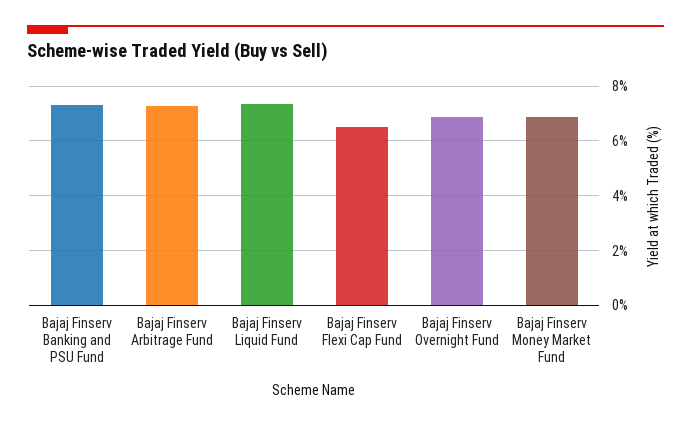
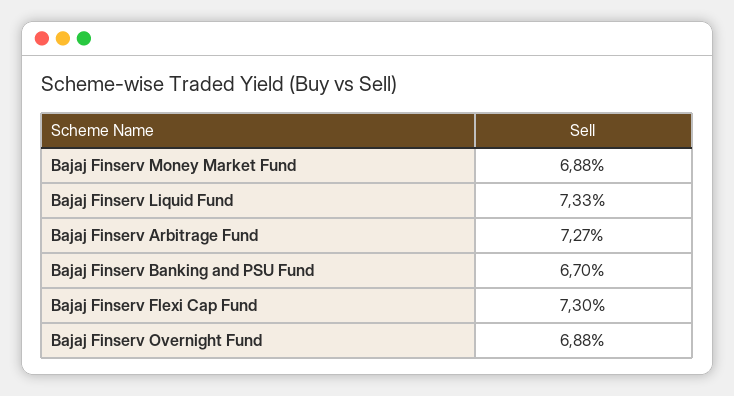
Bajaj Finserv Banking and PSU Fund: 7.25 -> 6.7
Bajaj Finserv Flexi Cap Fund: 6.5 -> 7.3

